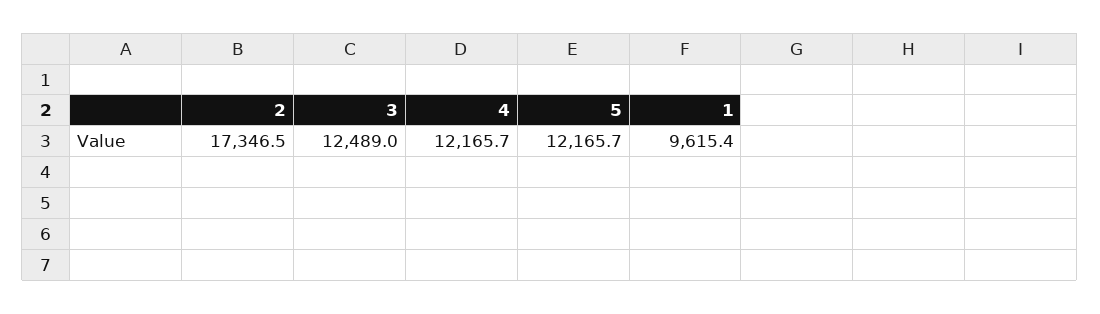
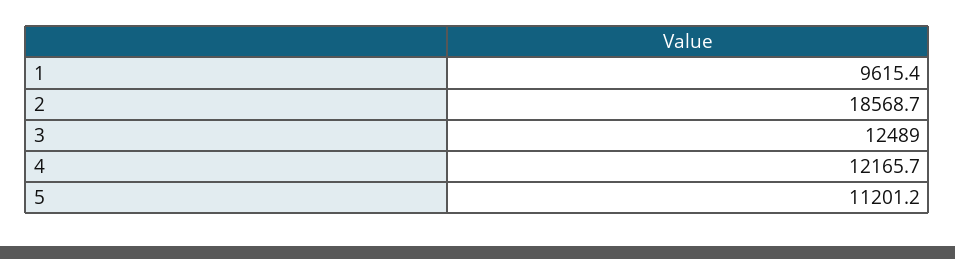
2: 17346.5 -> 18568.7
5: 12165.7 -> 11201.2

